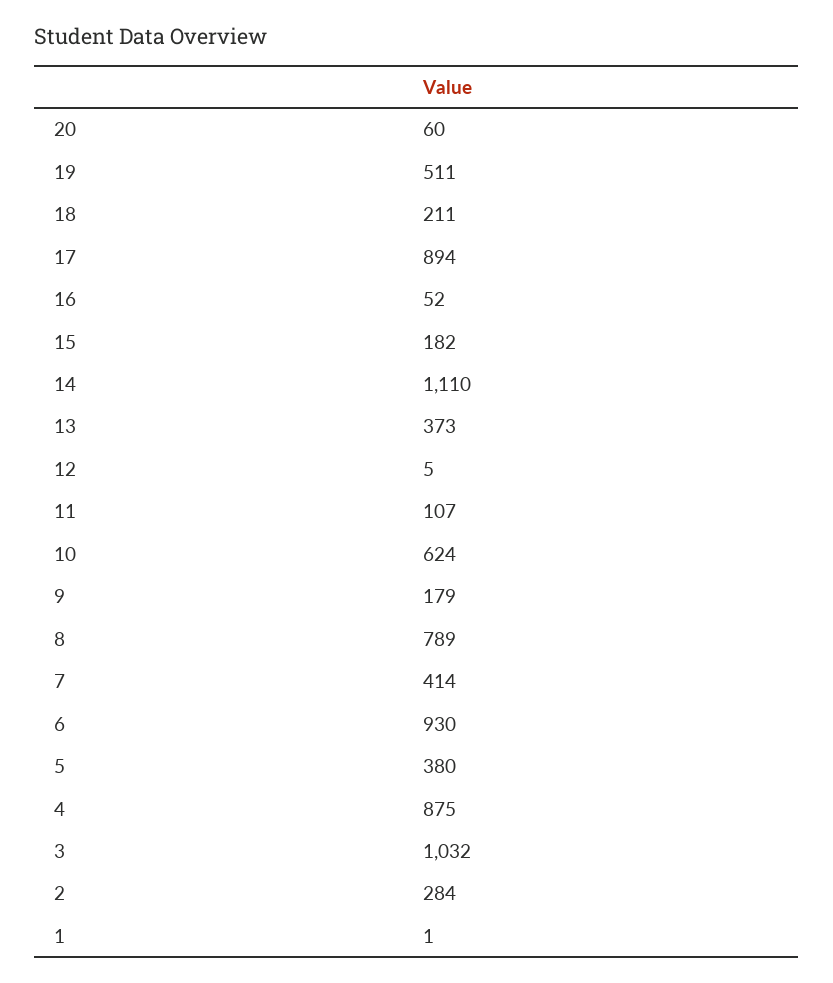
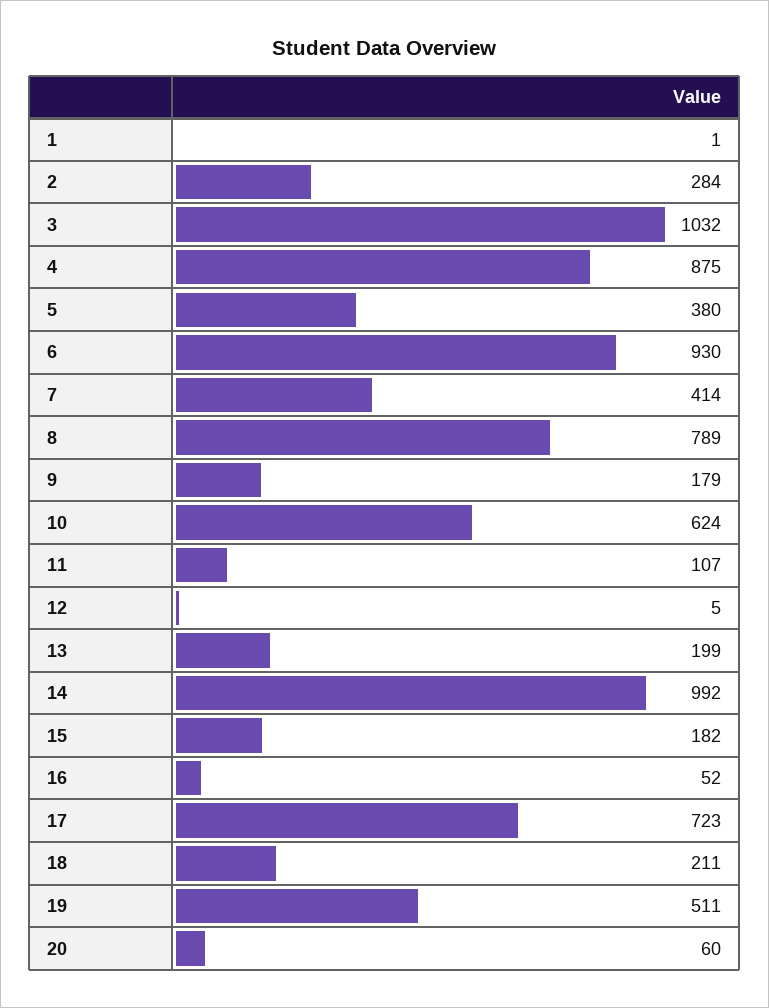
17: 894 -> 723
14: 1110 -> 992
13: 373 -> 199

